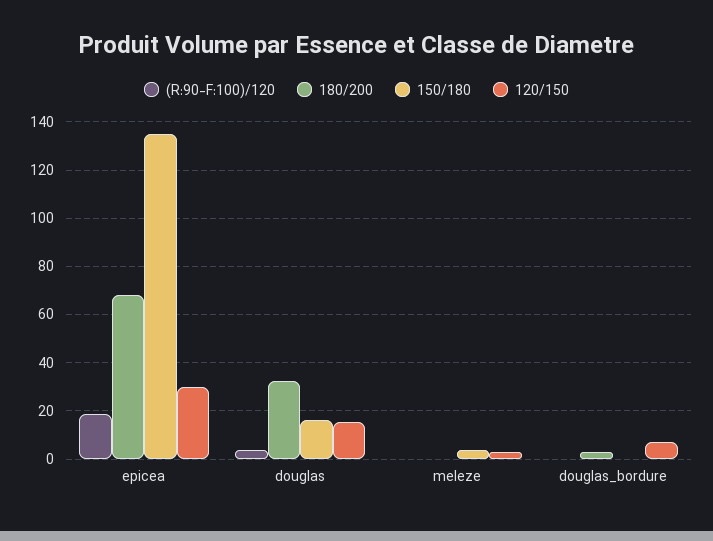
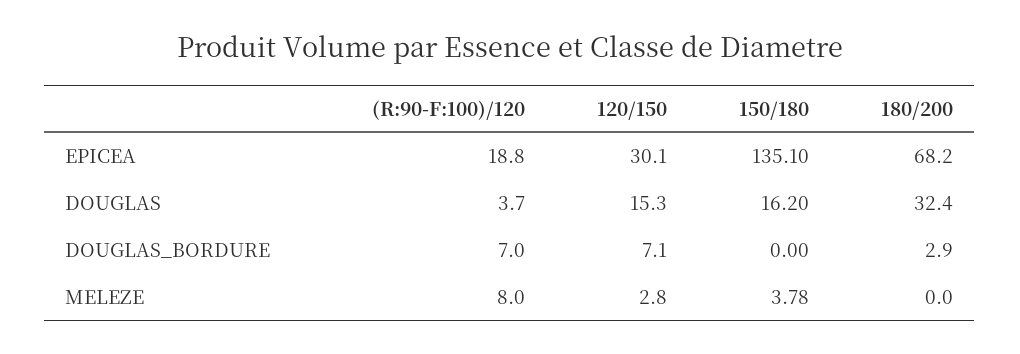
(R:90-F:100)/120, meleze: 0 -> 8
(R:90-F:100)/120, douglas_bordure: 0 -> 7

